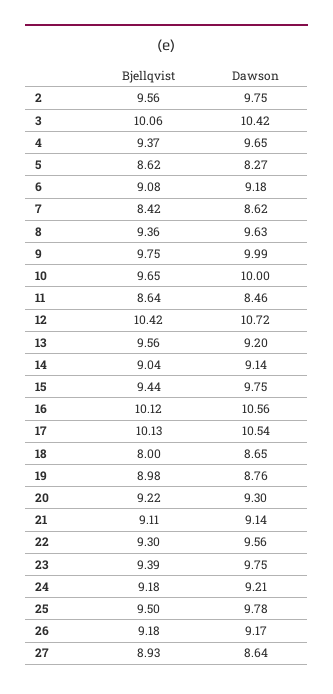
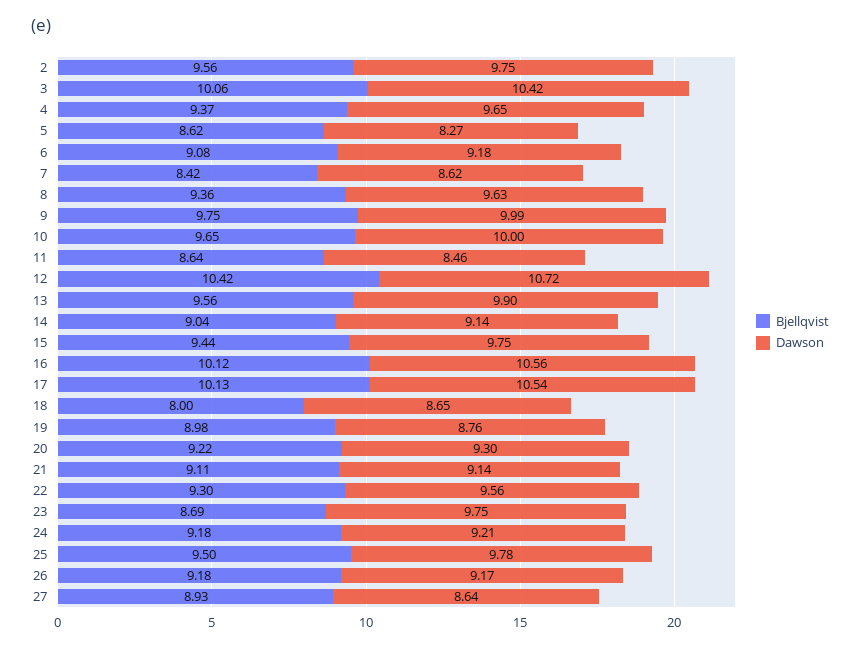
Dawson, 13: 9.2 -> 9.9
Bjellqvist, 23: 9.39 -> 8.69

